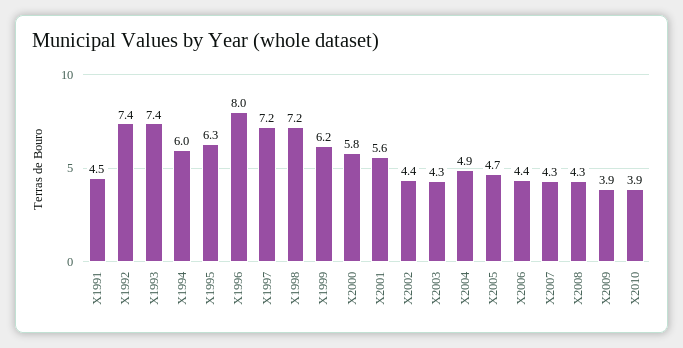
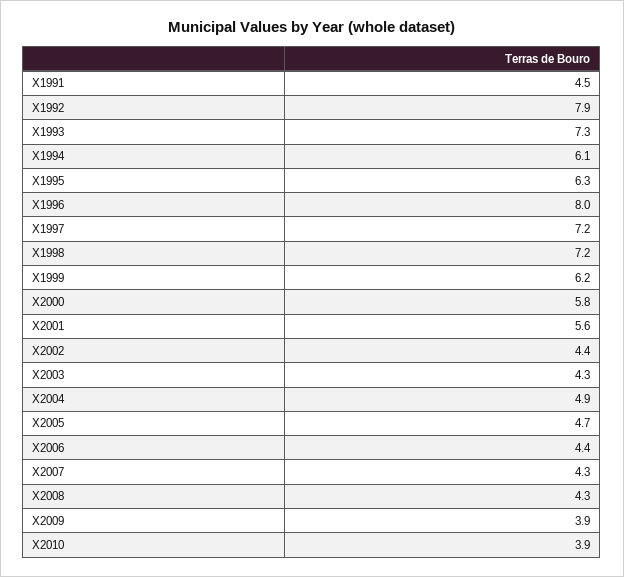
X1992: 7.4 -> 7.9
X1993: 7.4 -> 7.3
X1994: 6 -> 6.1

